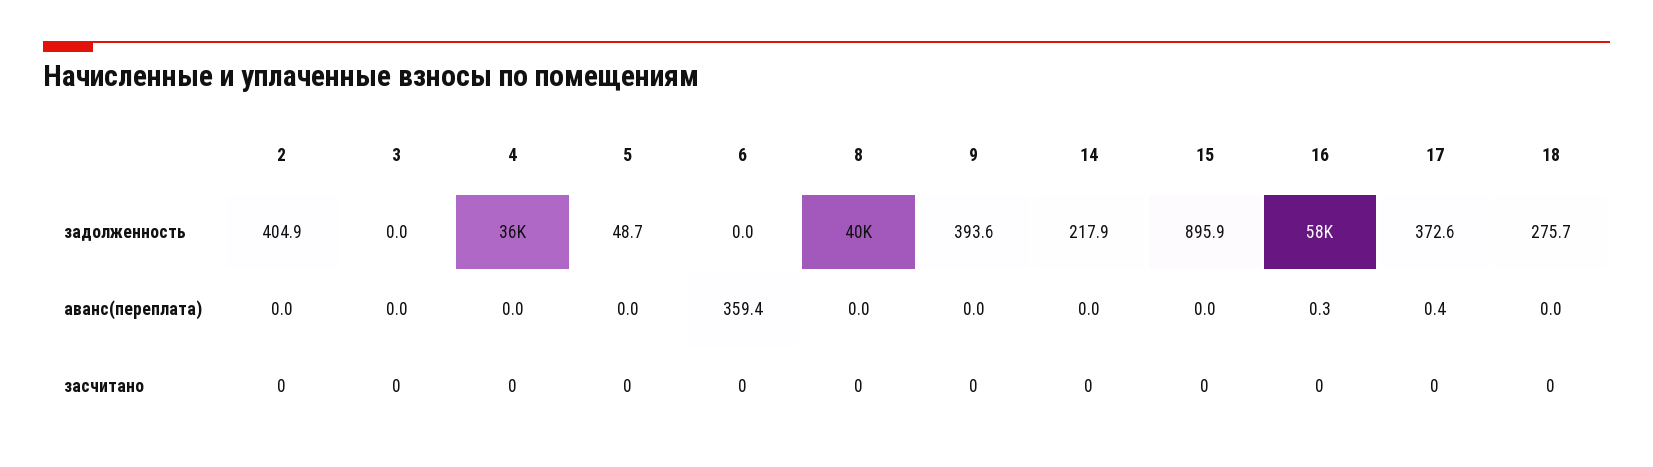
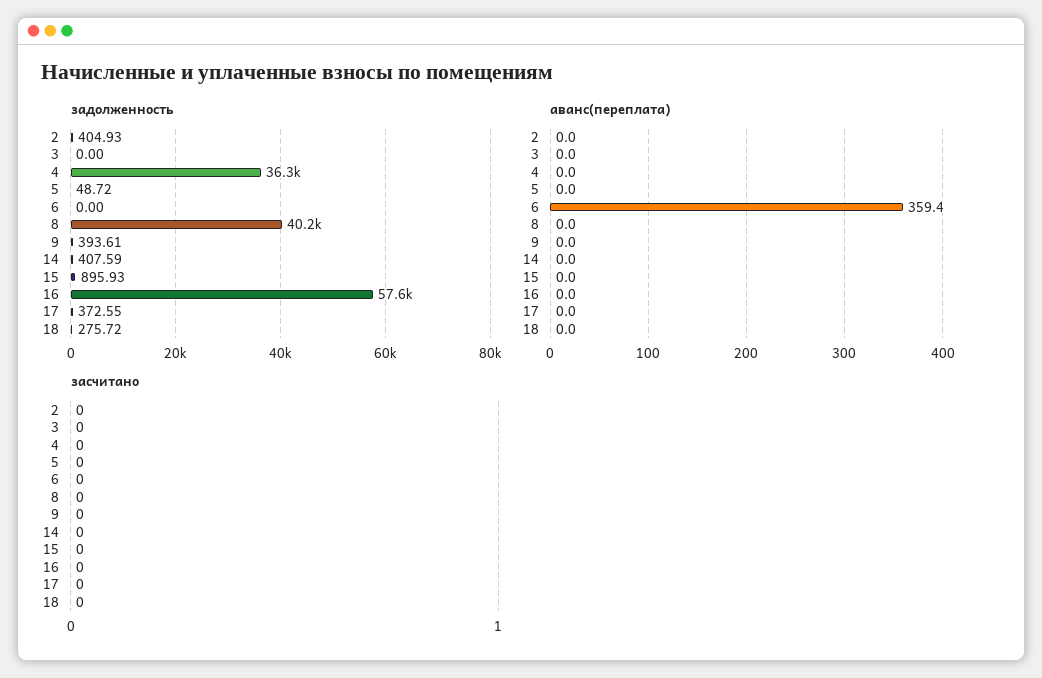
задолженность, 14: 217.9 -> 407.59
аванс(переплата), 16: 0.3 -> 0
аванс(переплата), 17: 0.4 -> 0

